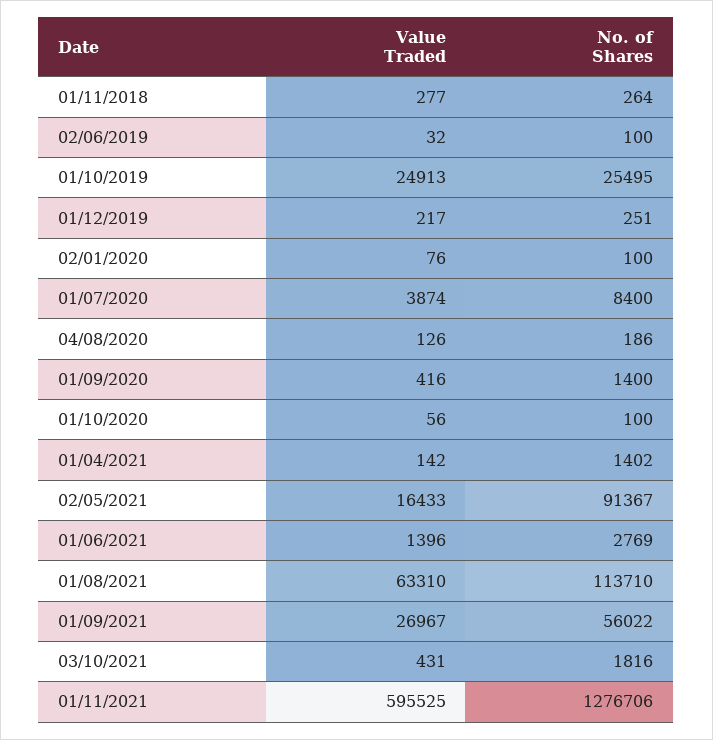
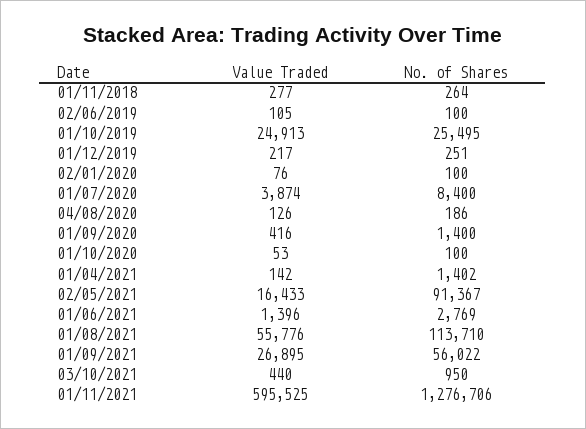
Value Traded, 02/06/2019: 32 -> 105
Value Traded, 01/10/2020: 56 -> 53
Value Traded, 01/08/2021: 63310 -> 55776
Value Traded, 01/09/2021: 26967 -> 26895
Value Traded, 03/10/2021: 431 -> 440
No. of Shares, 03/10/2021: 1816 -> 950

